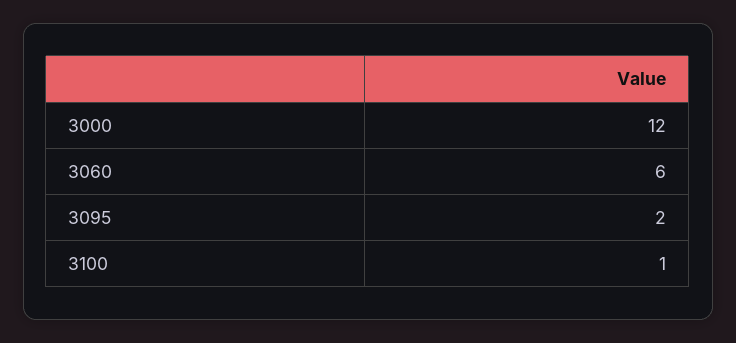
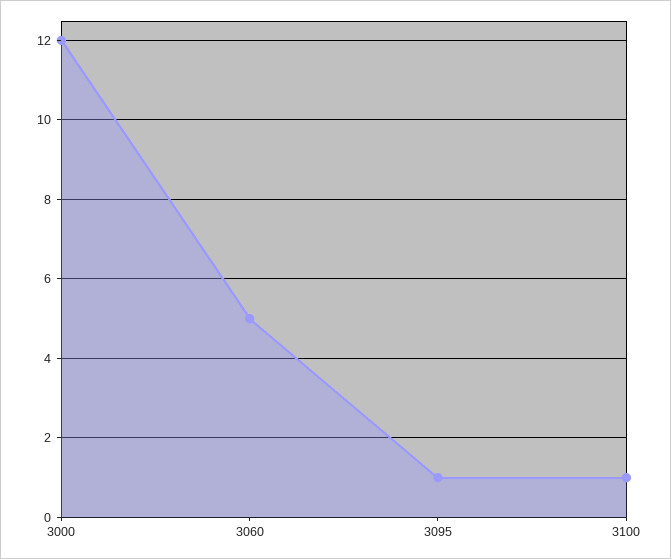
3060: 6 -> 5
3095: 2 -> 1

